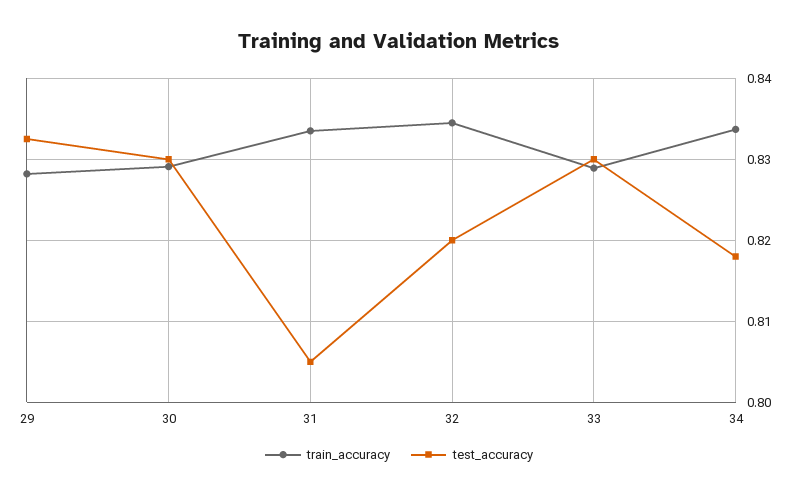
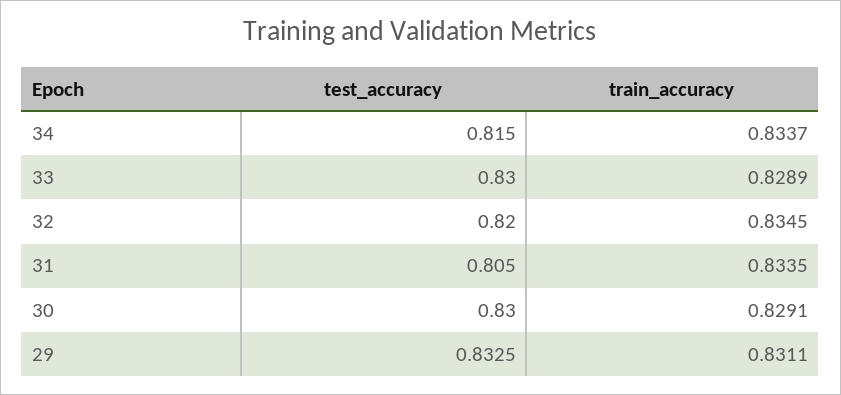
train_accuracy, 29: 0.828 -> 0.8311
test_accuracy, 34: 0.818 -> 0.815

